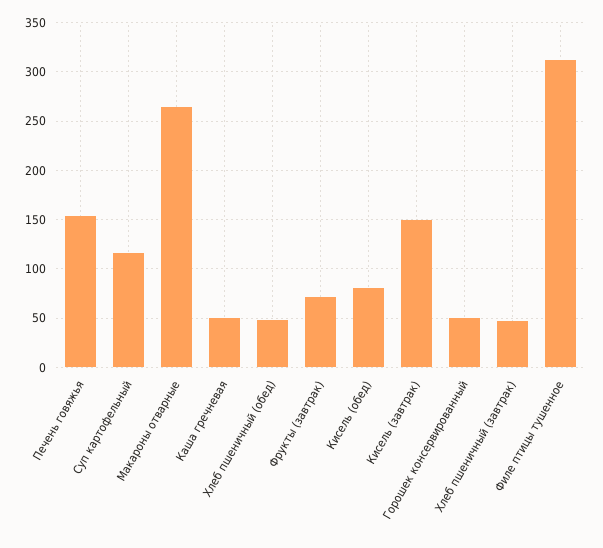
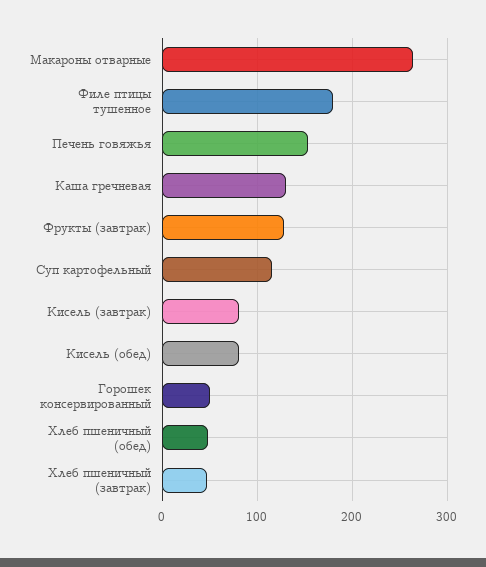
Каша гречневая: 50 -> 130
Фрукты (завтрак): 70 -> 130
Кисель (завтрак): 150 -> 80
Филе птицы тушенное: 310 -> 180

